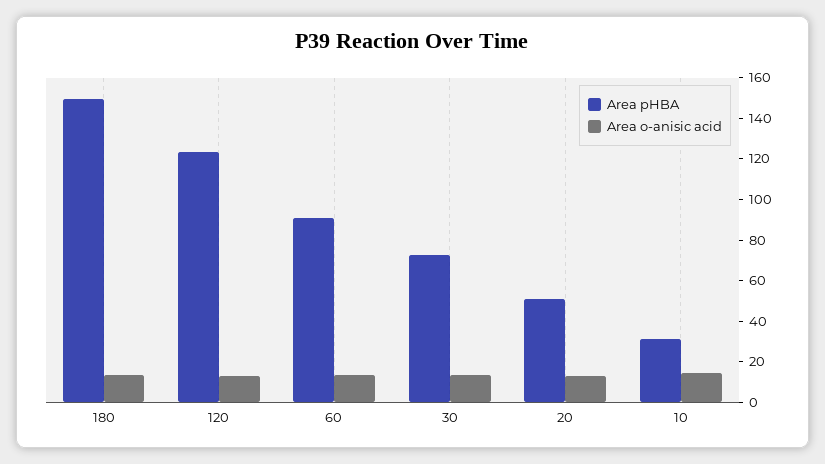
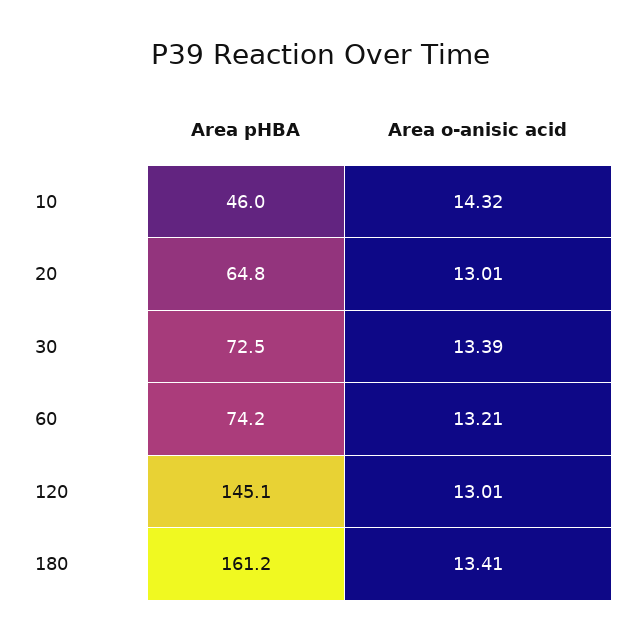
Area pHBA, 180: 150 -> 161.2
Area pHBA, 120: 125 -> 145.1
Area pHBA, 60: 90 -> 74.2
Area pHBA, 20: 50 -> 64.8
Area pHBA, 10: 30 -> 46

